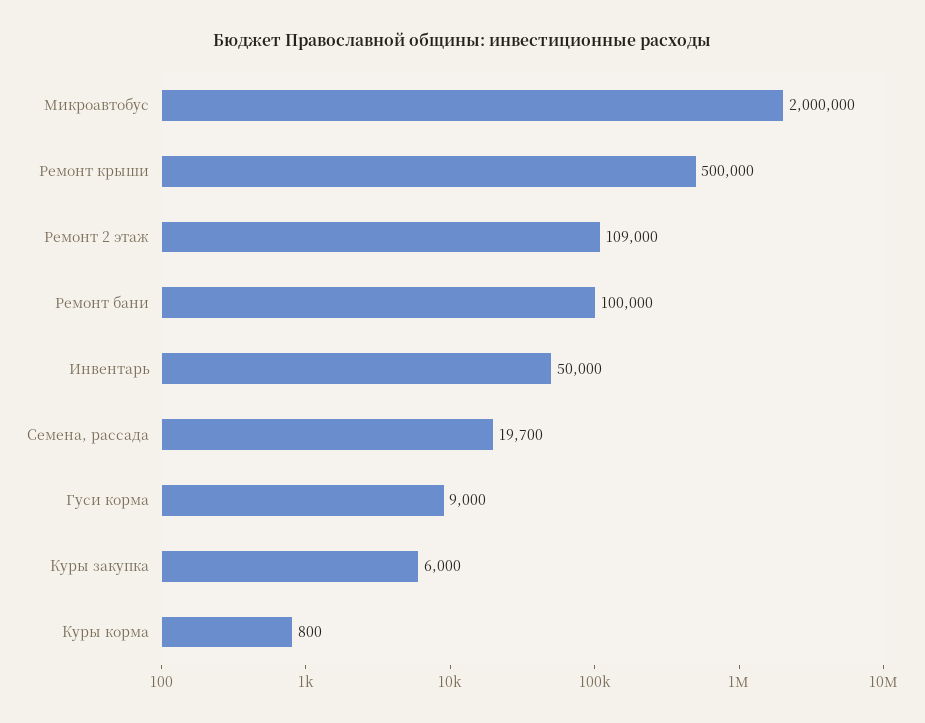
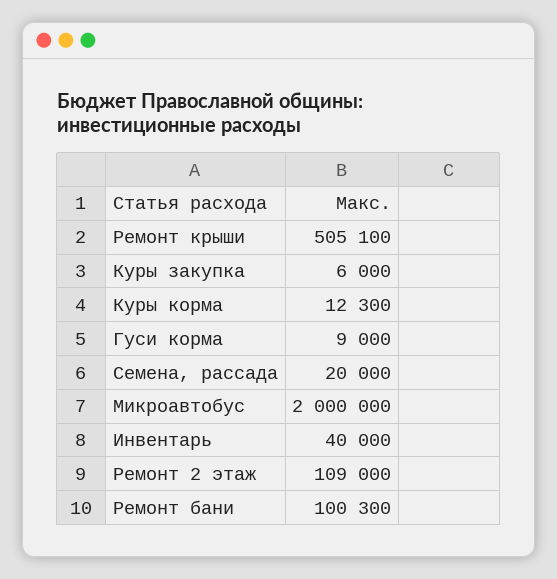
Ремонт крыши: 500000 -> 505100
Ремонт бани: 100000 -> 100300
Инвентарь: 50000 -> 40000
Семена, рассада: 19700 -> 20000
Куры корма: 800 -> 12300

